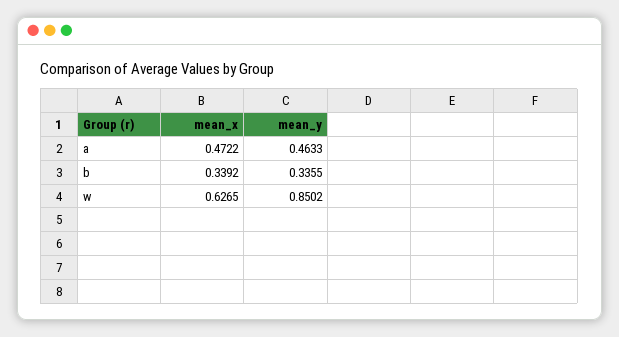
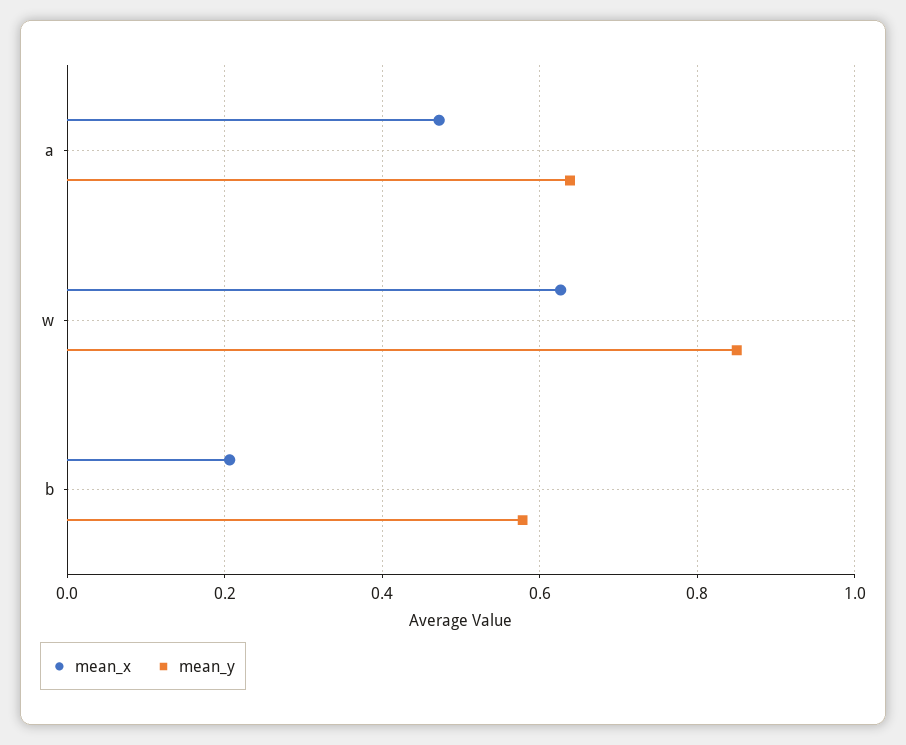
mean_y, a: 0.4633 -> 0.64
mean_x, b: 0.3392 -> 0.2
mean_y, b: 0.3355 -> 0.58

